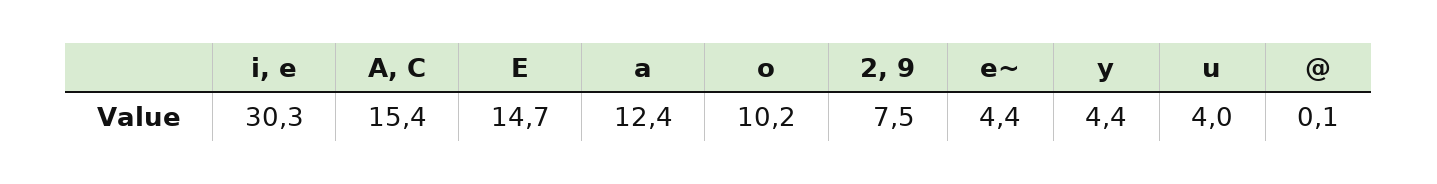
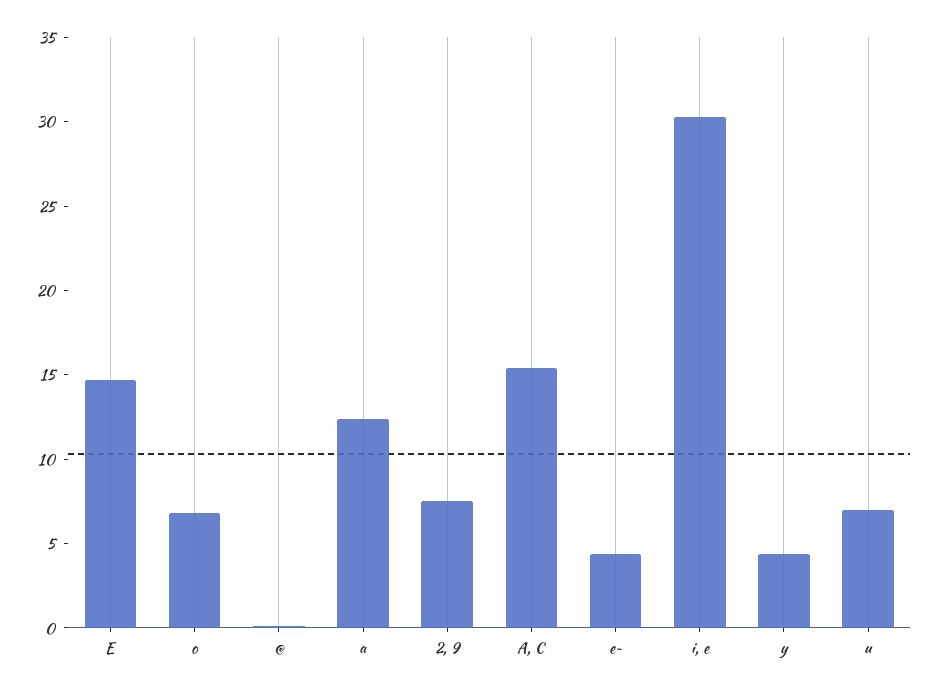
o: 10.2 -> 7
u: 4 -> 7

